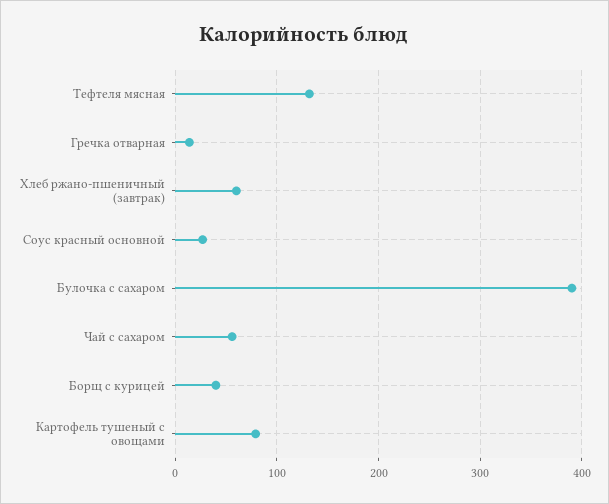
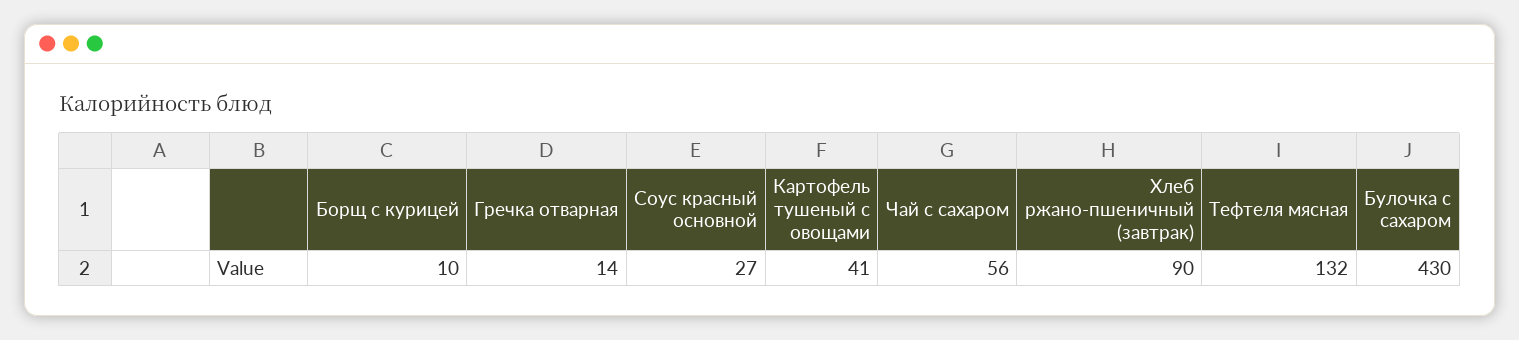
Хлеб ржано-пшеничный (завтрак): 60 -> 90
Булочка с сахаром: 390 -> 430
Борщ с курицей: 40 -> 10
Картофель тушеный с овощами: 80 -> 41

